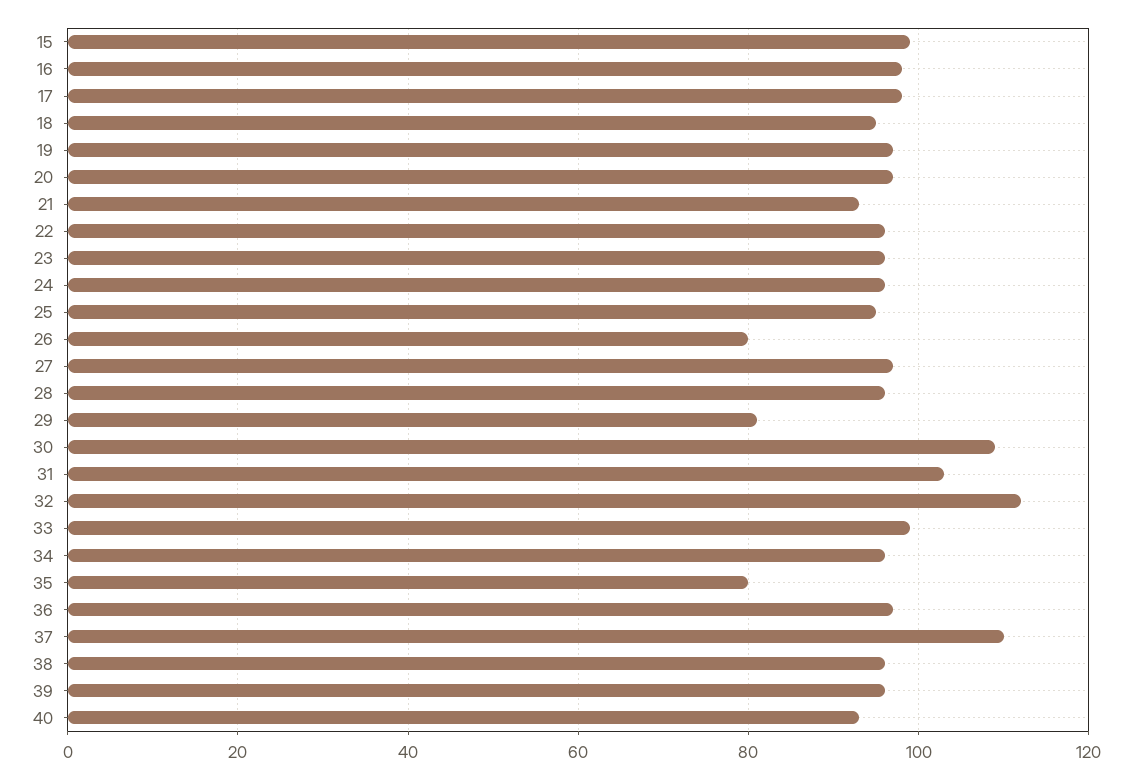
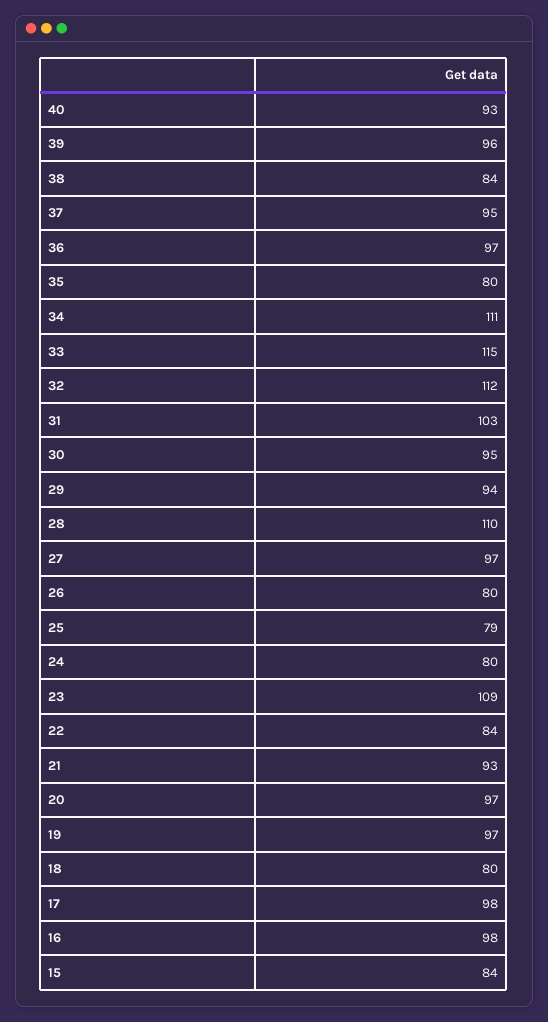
15: 100 -> 84
18: 95 -> 80
22: 95 -> 84
23: 95 -> 109
24: 95 -> 80
25: 95 -> 79
28: 95 -> 110
29: 80 -> 94
30: 110 -> 95
33: 100 -> 115
34: 95 -> 111
37: 110 -> 95
38: 95 -> 84

